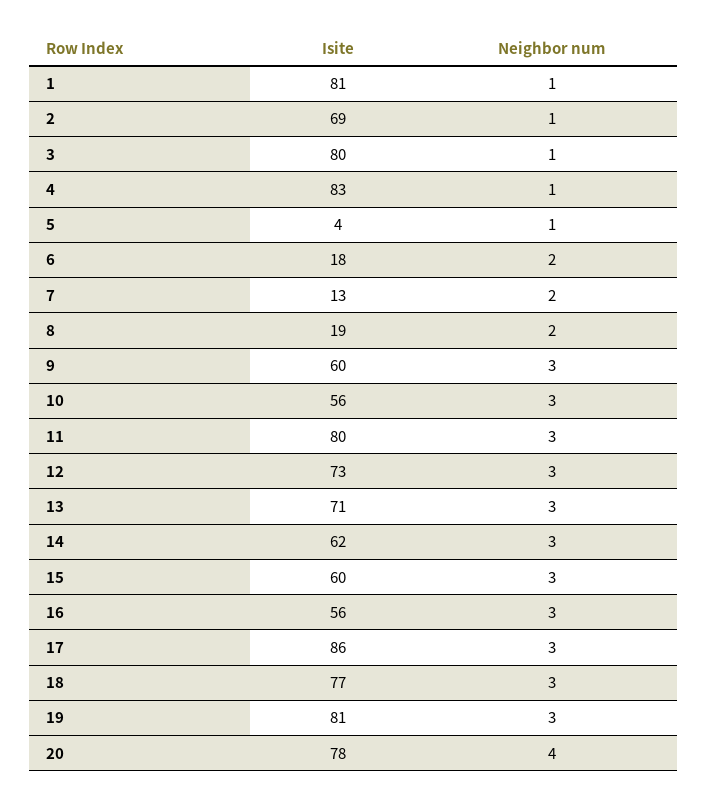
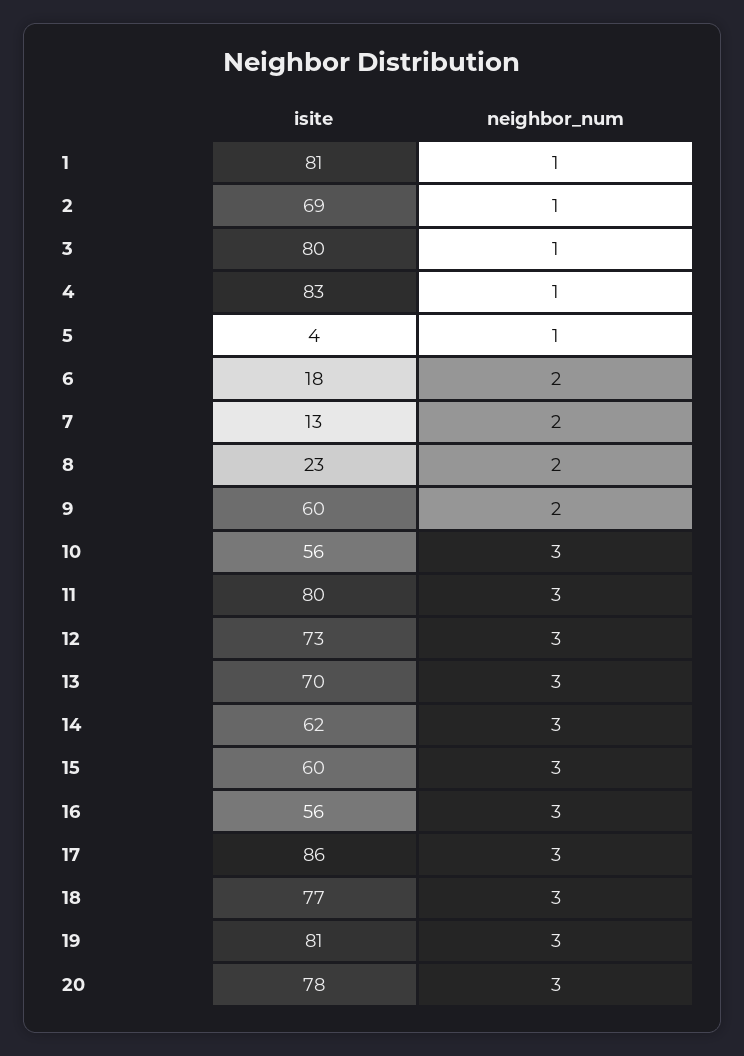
Isite, 8: 19 -> 23
Neighbor num, 9: 3 -> 2
Isite, 13: 71 -> 70
Neighbor num, 20: 4 -> 3

